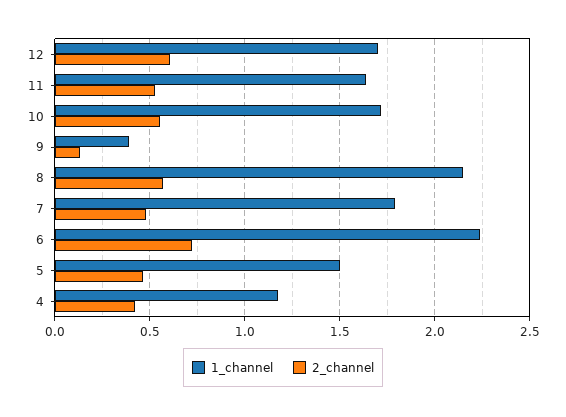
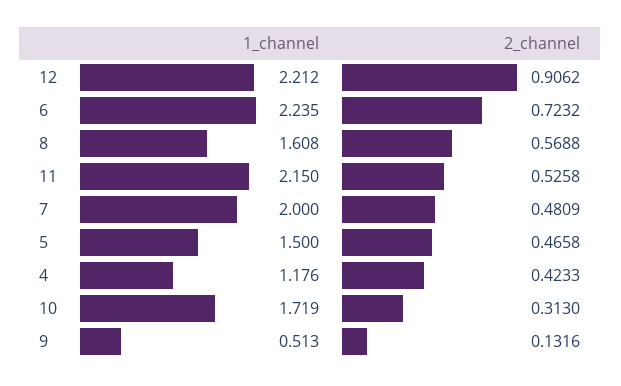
1_channel, 12: 1.7 -> 2.212
2_channel, 12: 0.6 -> 0.9062
1_channel, 11: 1.65 -> 2.15
2_channel, 10: 0.55 -> 0.313
1_channel, 9: 0.4 -> 0.513
1_channel, 8: 2.15 -> 1.608
1_channel, 7: 1.8 -> 2

